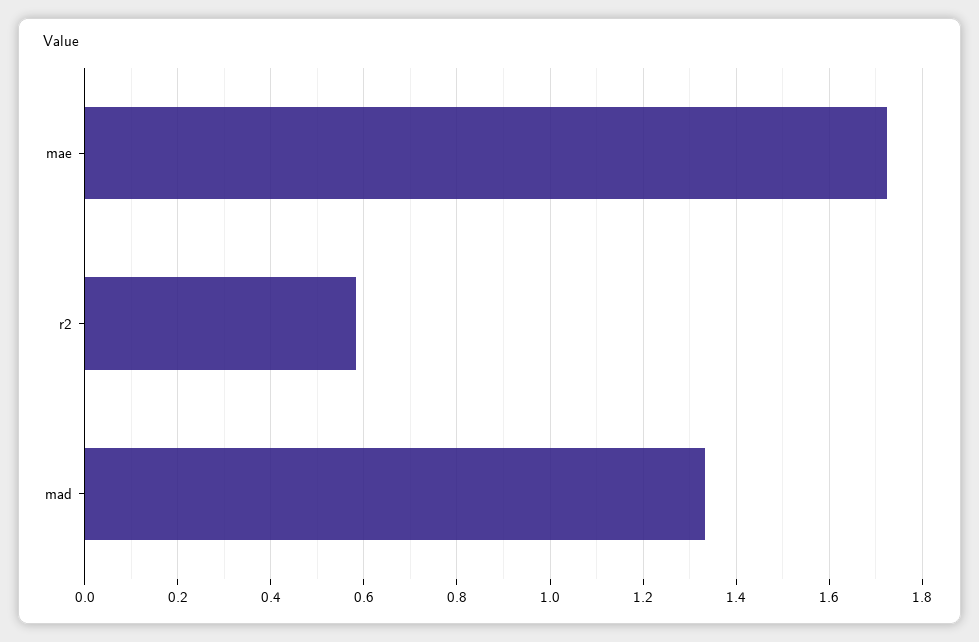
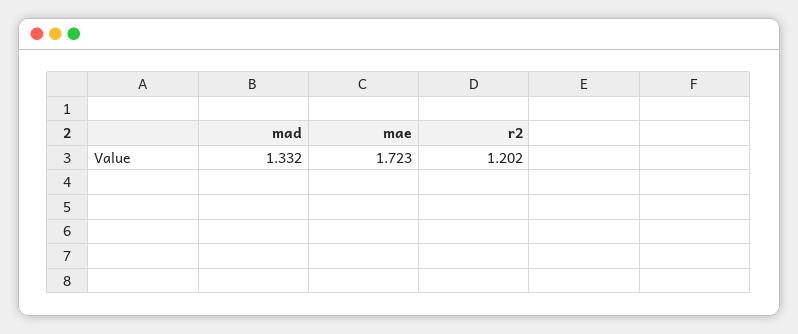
r2: 0.58 -> 1.202

